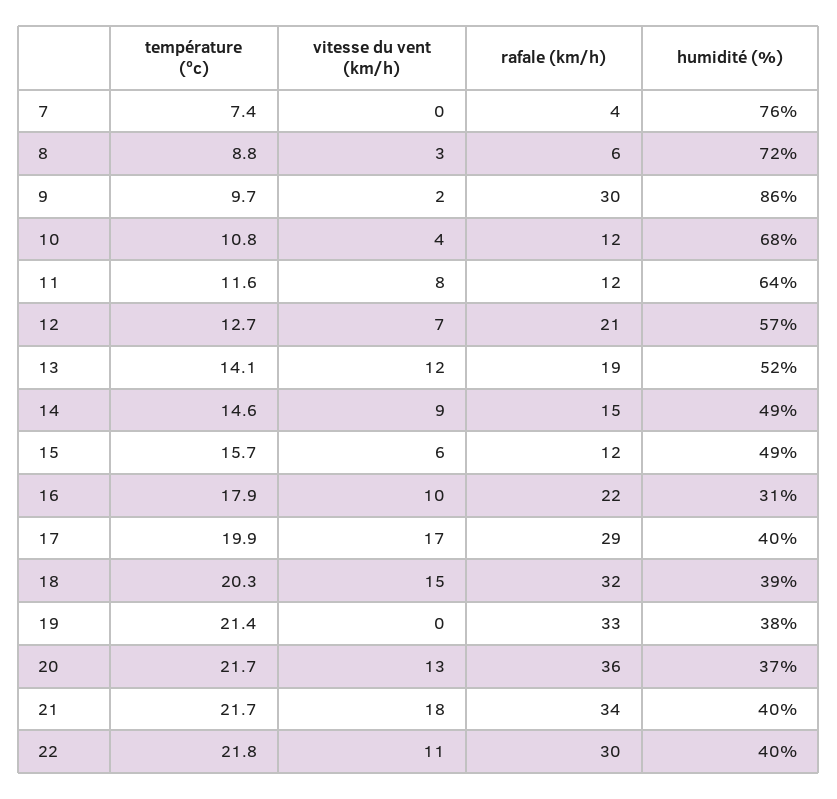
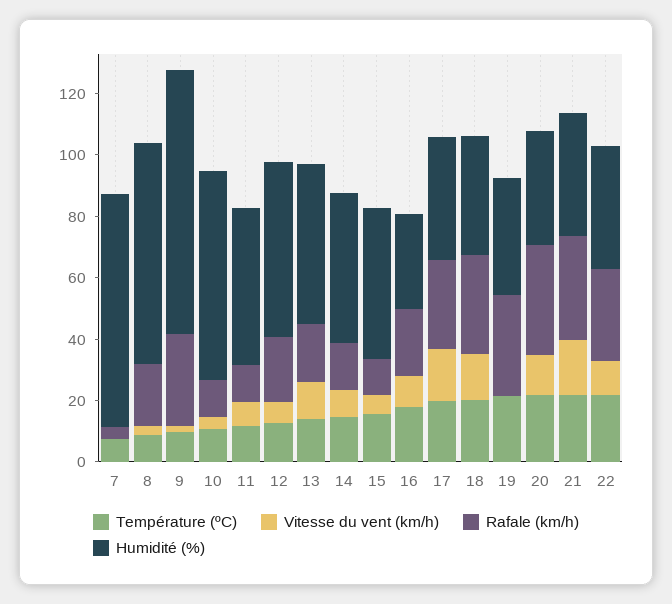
rafale (km/h), 8: 6 -> 20
humidité (%), 11: 64 -> 50

